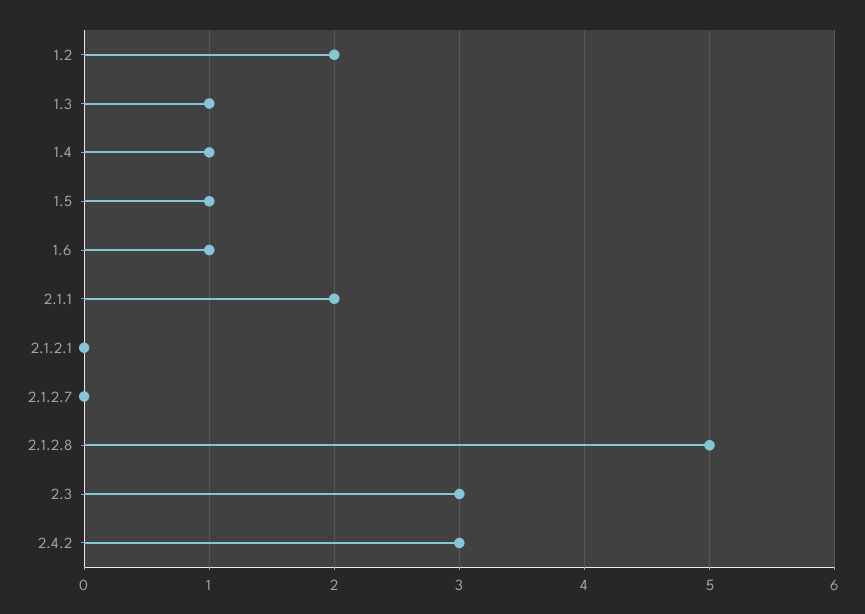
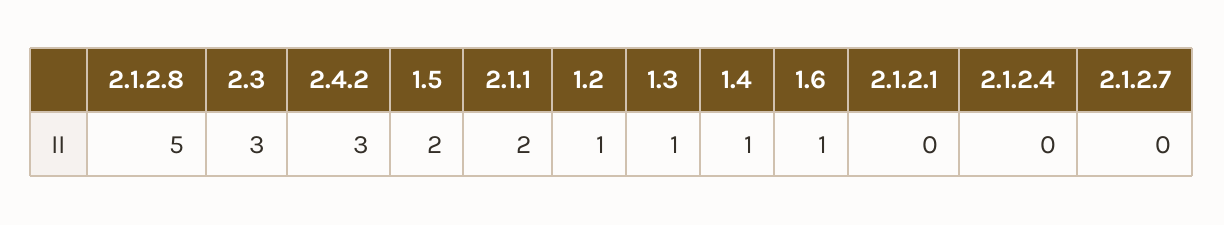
1.2: 2 -> 1
1.5: 1 -> 2
2.1.2.4: none -> 0

